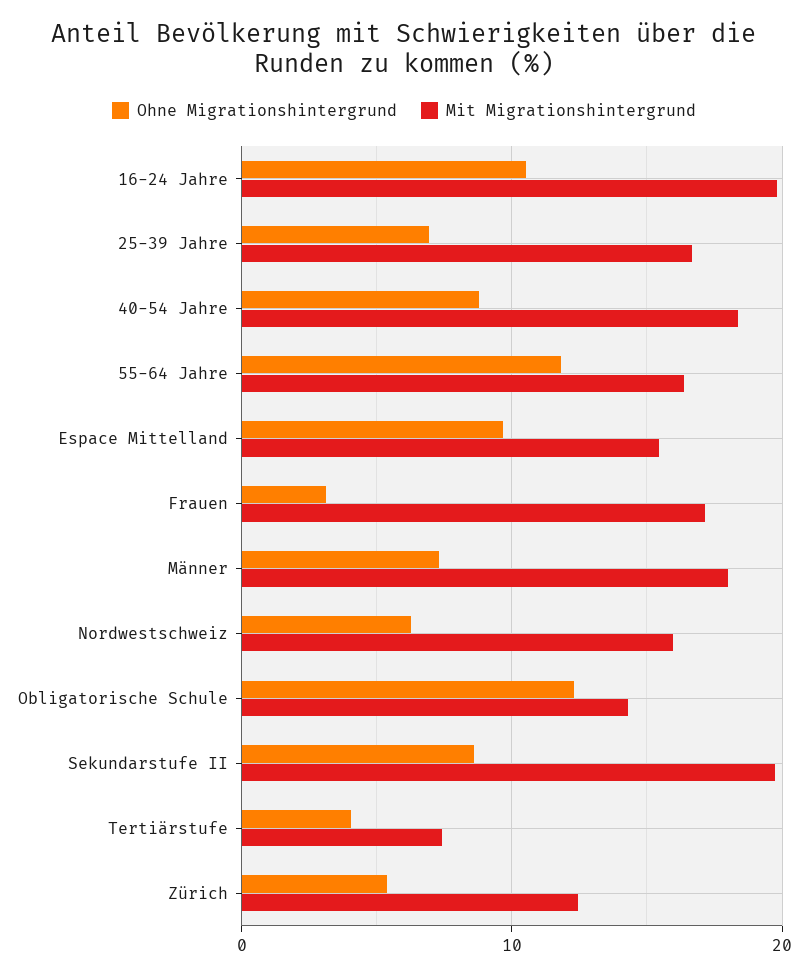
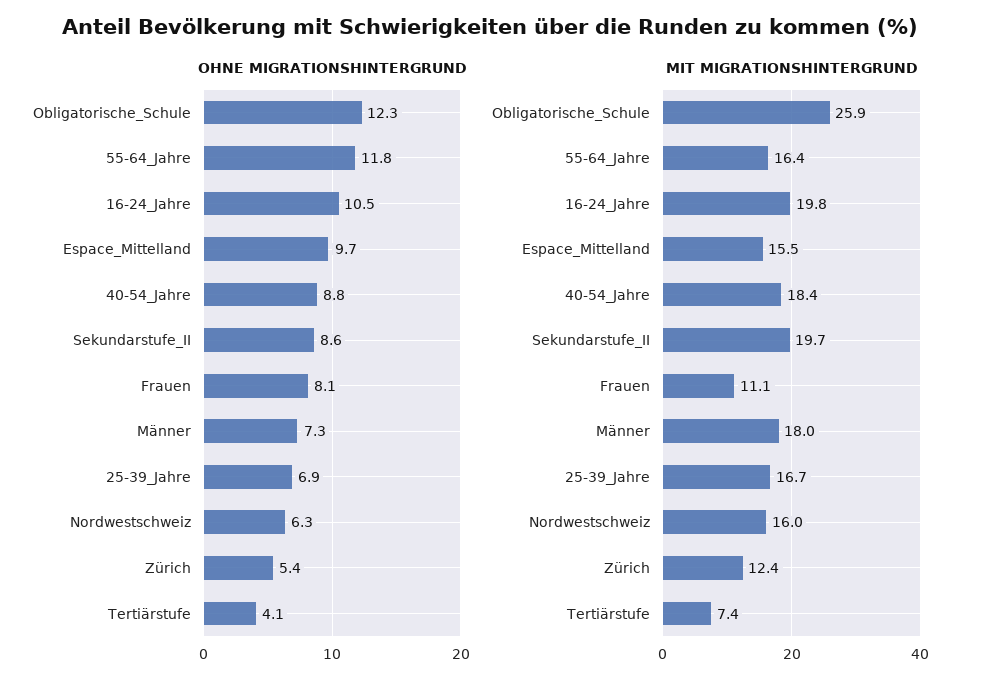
Ohne Migrationshintergrund, Frauen: 3 -> 8.1
Mit Migrationshintergrund, Frauen: 17 -> 11.1
Mit Migrationshintergrund, Obligatorische Schule: 14 -> 25.9

